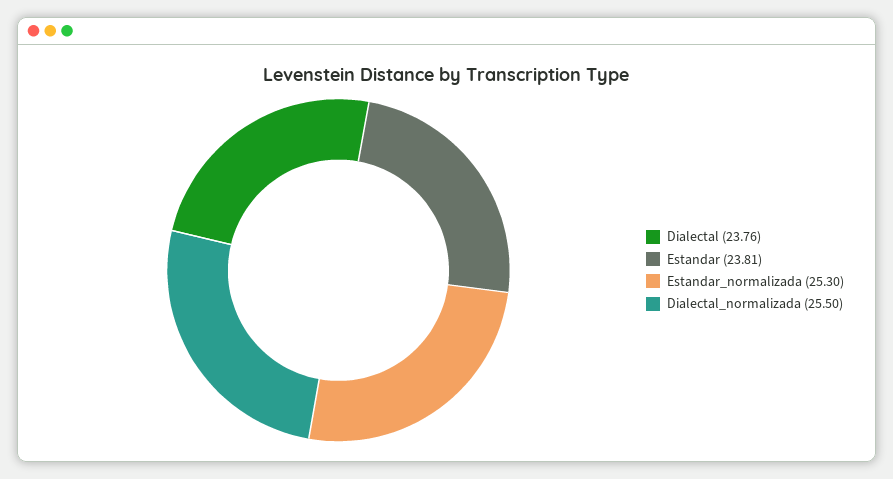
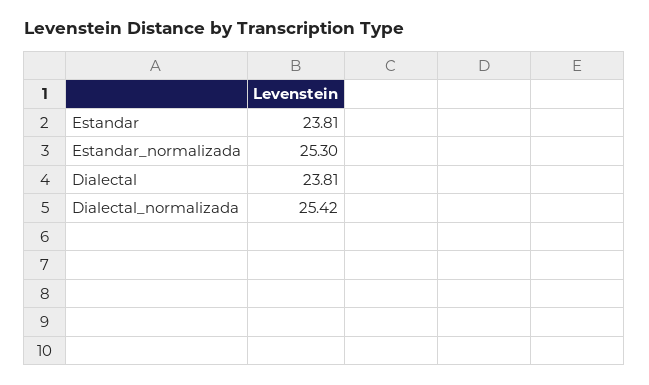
Dialectal: 23.76 -> 23.81
Dialectal_normalizada: 25.5 -> 25.42

